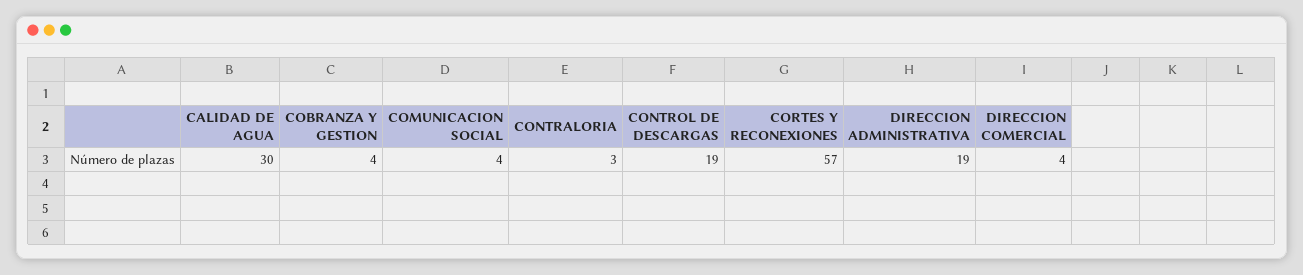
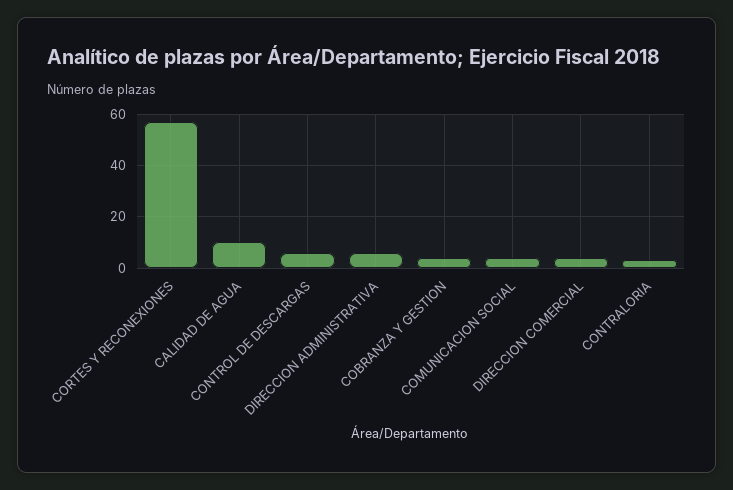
CALIDAD DE AGUA: 30 -> 10
CONTROL DE DESCARGAS: 19 -> 5
DIRECCION ADMINISTRATIVA: 19 -> 5

